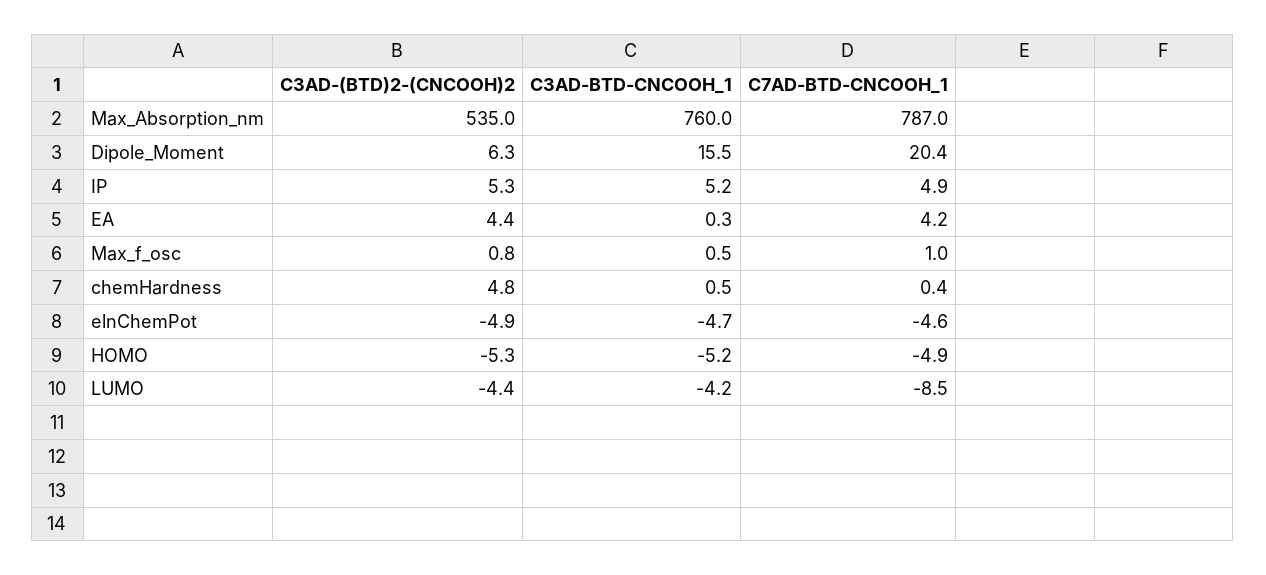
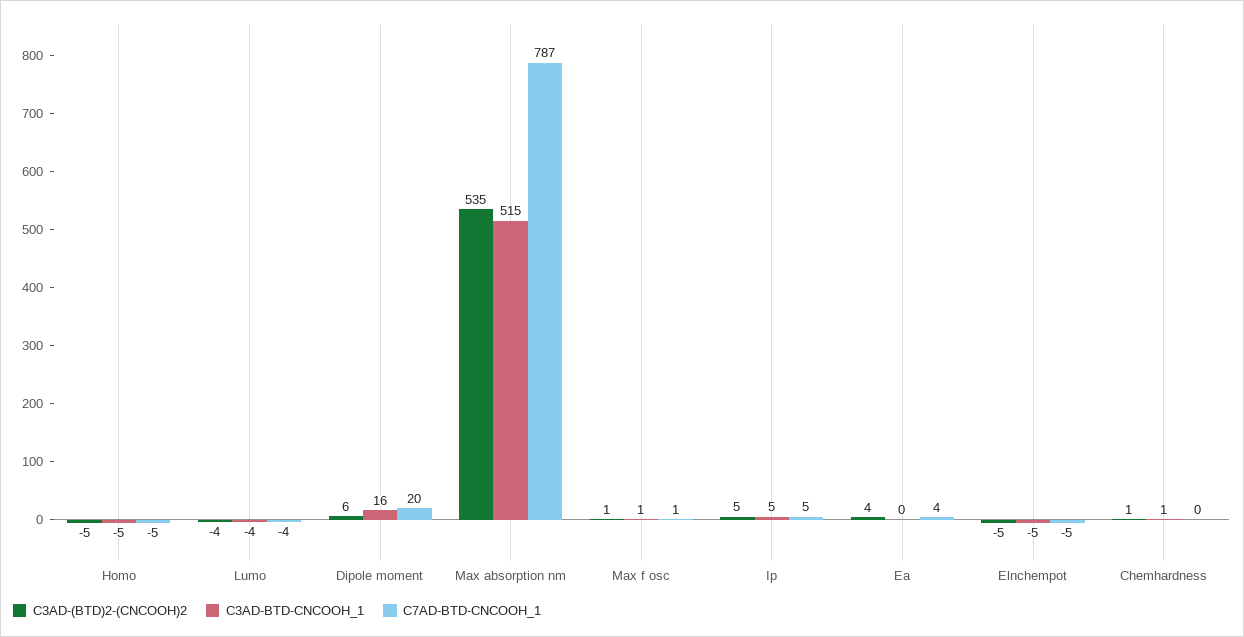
C3AD-BTD-CNCOOH_1, Max_Absorption_nm: 760 -> 515
C3AD-(BTD)2-(CNCOOH)2, chemHardness: 4.8 -> 1
C7AD-BTD-CNCOOH_1, LUMO: -8.5 -> -4

